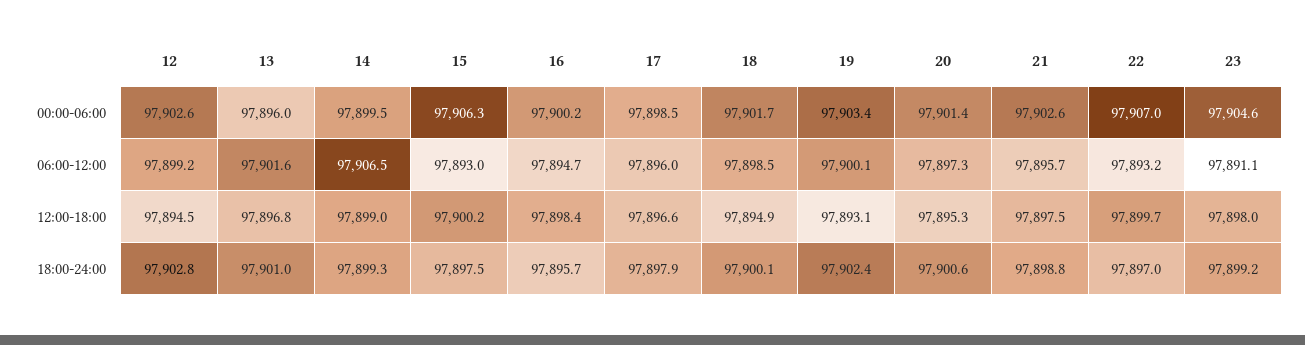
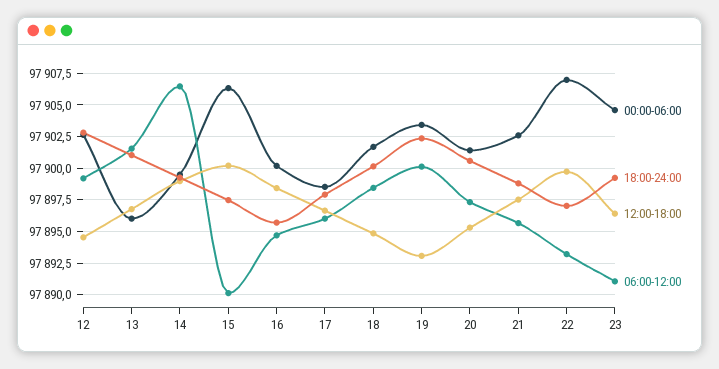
06:00-12:00, 15: 97893 -> 97890
12:00-18:00, 23: 97898 -> 97896.5

